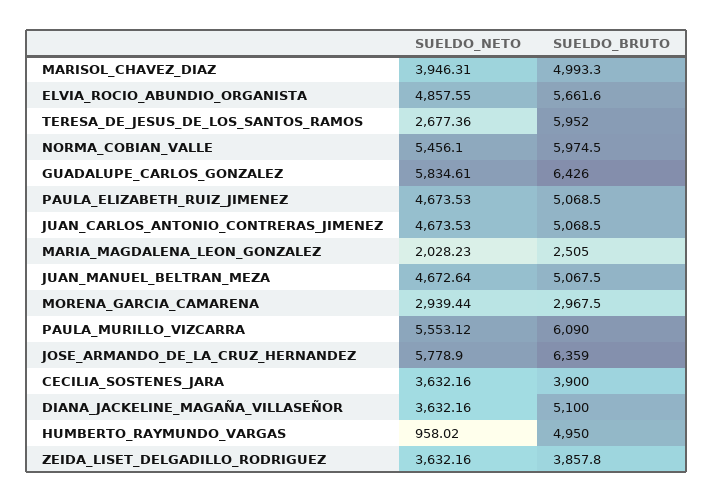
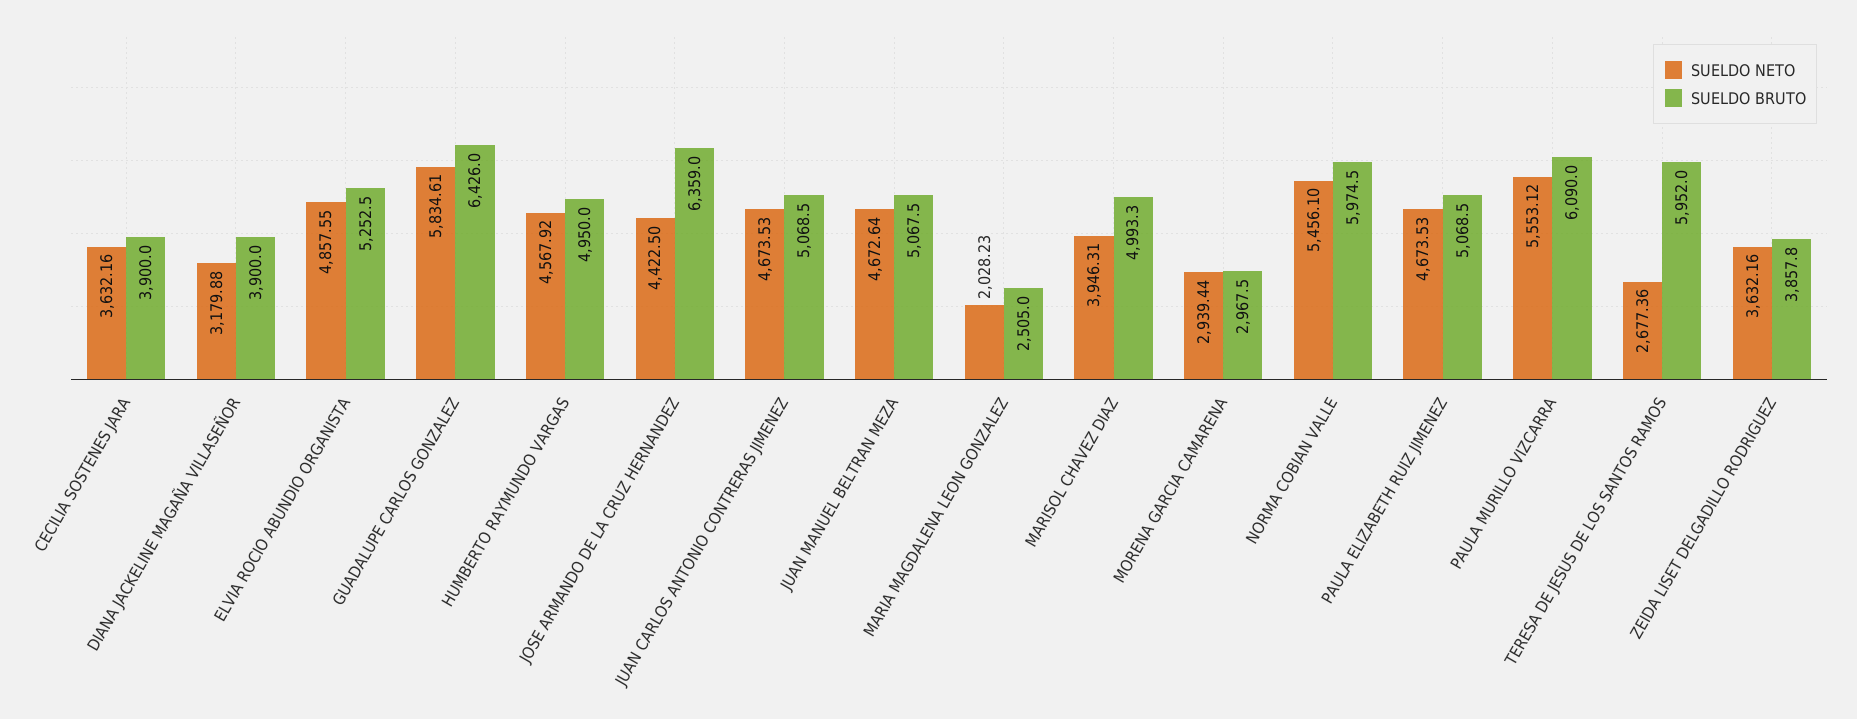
SUELDO_BRUTO, ELVIA_ROCIO_ABUNDIO_ORGANISTA: 5661.6 -> 5252.5
SUELDO_NETO, JOSE_ARMANDO_DE_LA_CRUZ_HERNANDEZ: 5778.9 -> 4422.5
SUELDO_NETO, DIANA_JACKELINE_MAGAÑA_VILLASEÑOR: 3632.16 -> 3179.88
SUELDO_BRUTO, DIANA_JACKELINE_MAGAÑA_VILLASEÑOR: 5100 -> 3900
SUELDO_NETO, HUMBERTO_RAYMUNDO_VARGAS: 958.02 -> 4567.92

